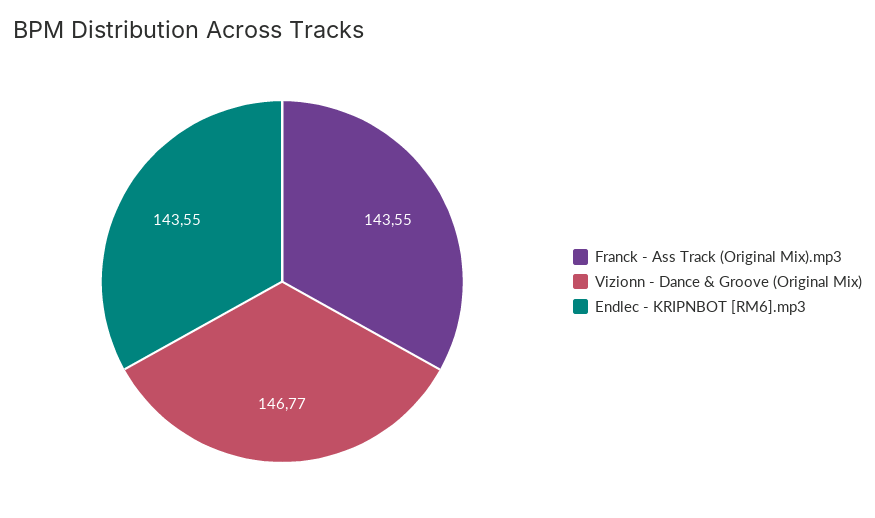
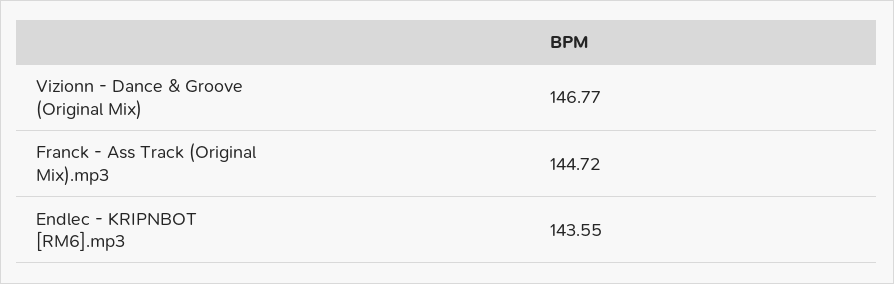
Franck - Ass Track (Original Mix).mp3: 143.55 -> 144.72

